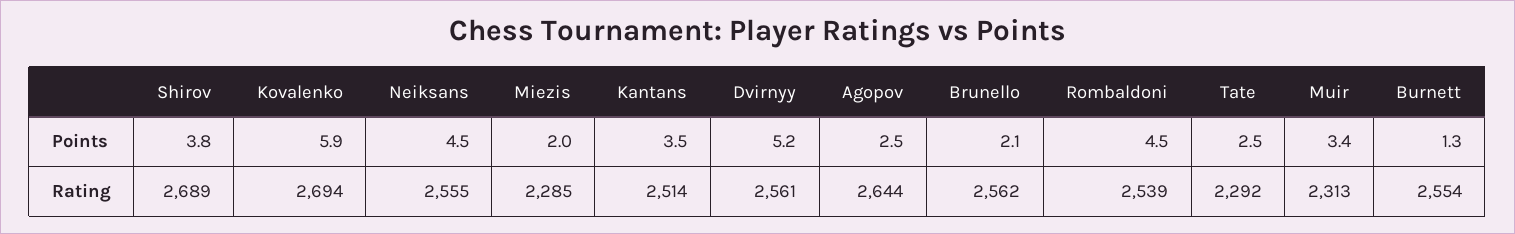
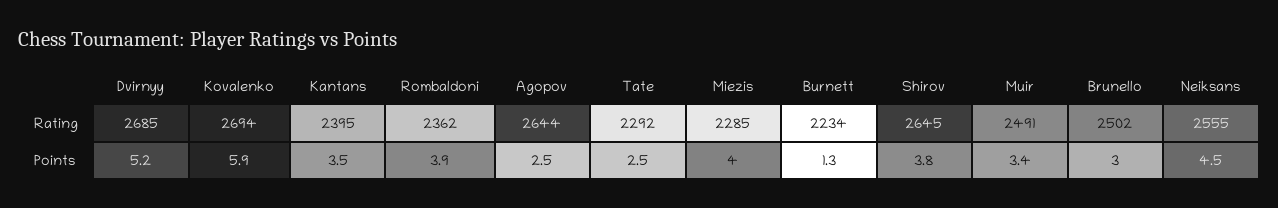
Miezis, Points: 2 -> 4
Brunello, Points: 2.1 -> 3
Rombaldoni, Points: 4.5 -> 3.9
Shirov, Rating: 2689 -> 2645
Kantans, Rating: 2514 -> 2395
Dvirnyy, Rating: 2561 -> 2685
Brunello, Rating: 2562 -> 2502
Rombaldoni, Rating: 2539 -> 2362
Muir, Rating: 2313 -> 2491
Burnett, Rating: 2554 -> 2234

